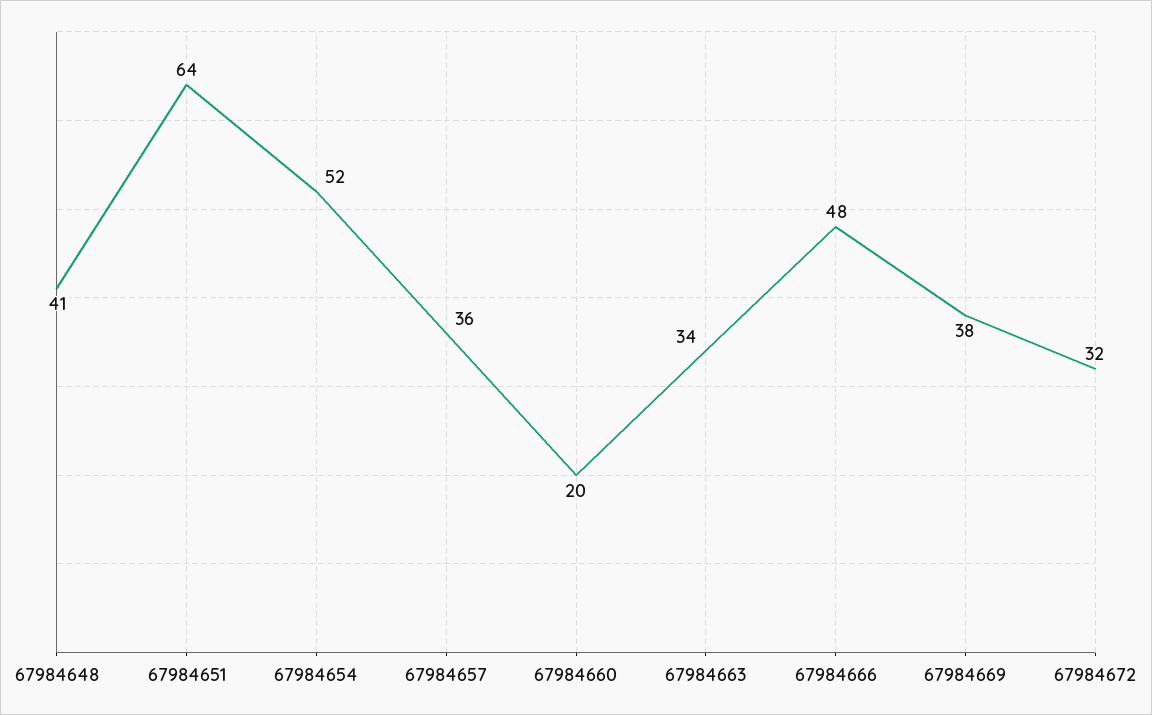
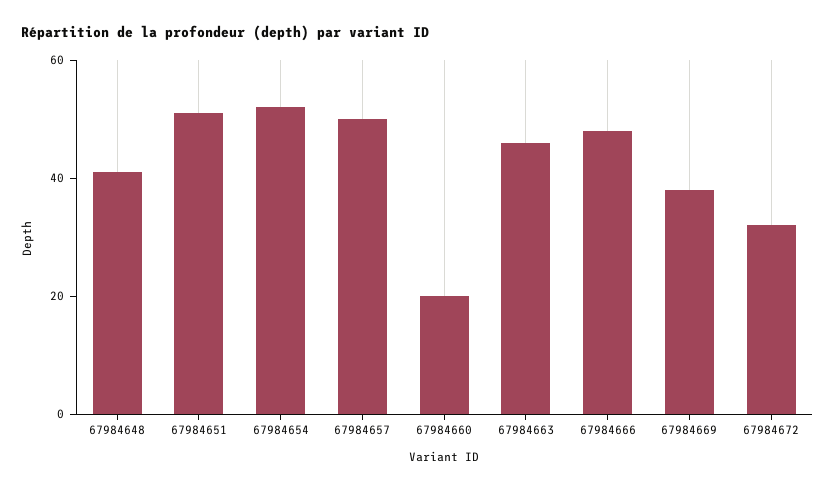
67984651: 64 -> 50
67984657: 36 -> 50
67984663: 34 -> 45

